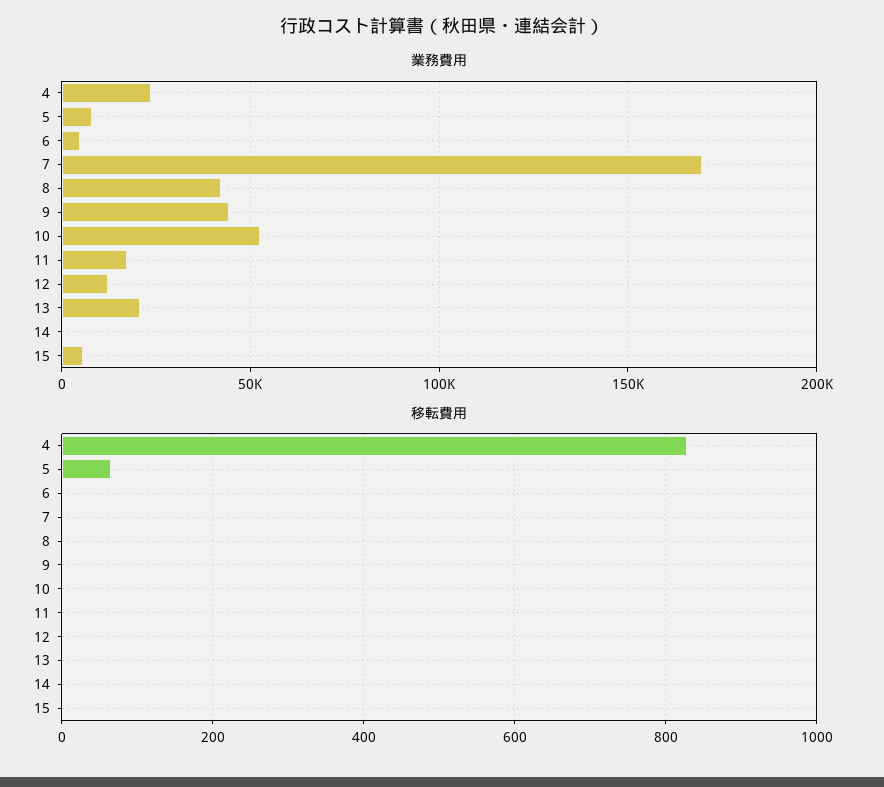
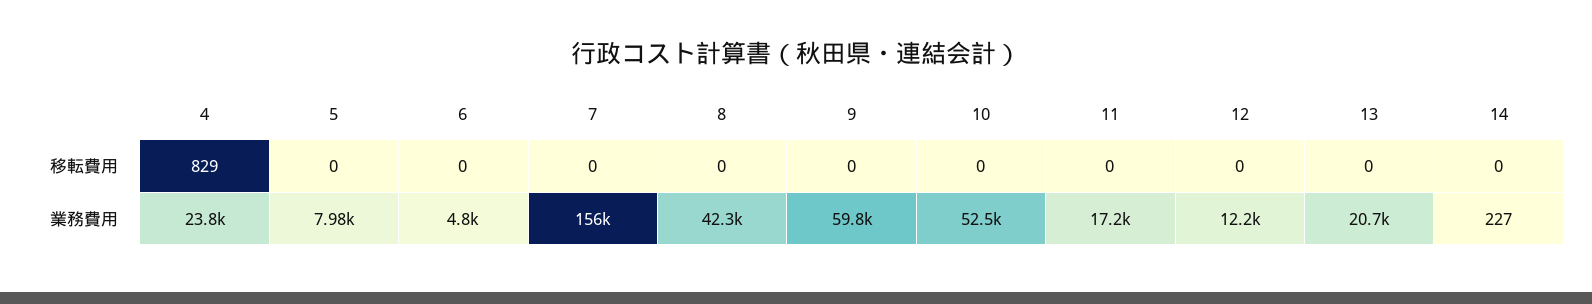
業務費用, 7: 170000 -> 156000
業務費用, 9: 45000 -> 59800
業務費用, 15: 5000 -> none
移転費用, 5: 60 -> 0
移転費用, 15: 0 -> none

